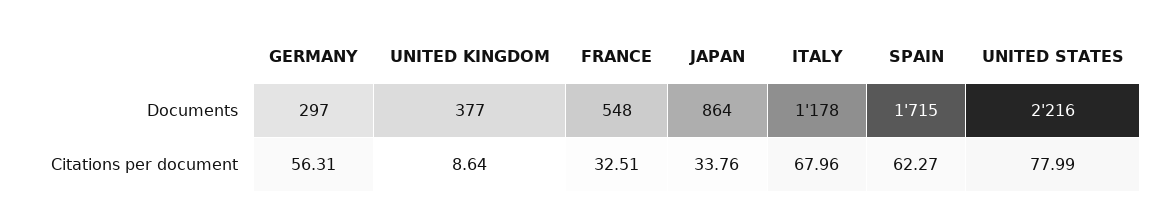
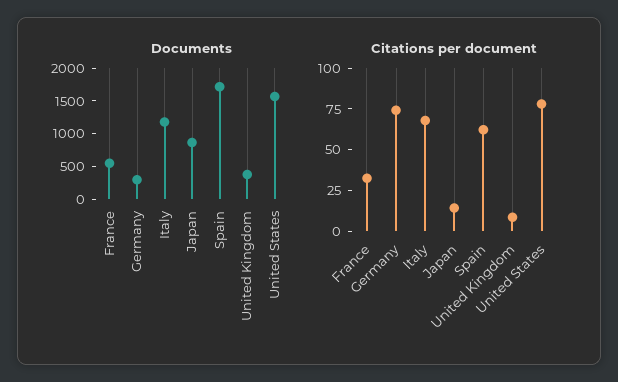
Documents, UNITED STATES: 2216 -> 1500
Citations per document, GERMANY: 56.31 -> 75
Citations per document, JAPAN: 33.76 -> 15

